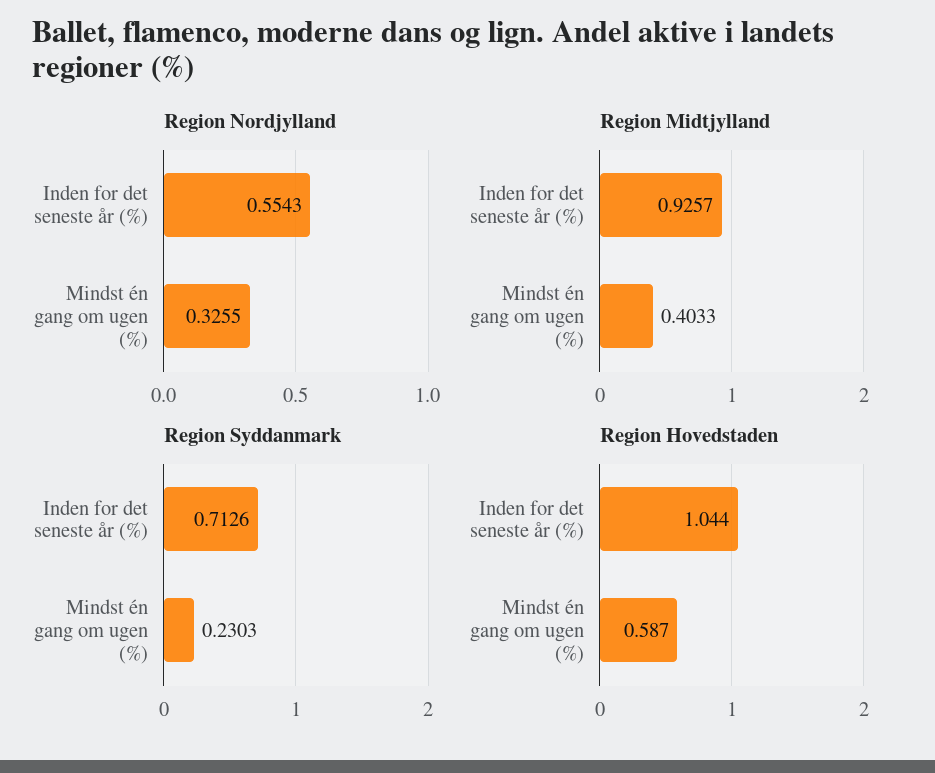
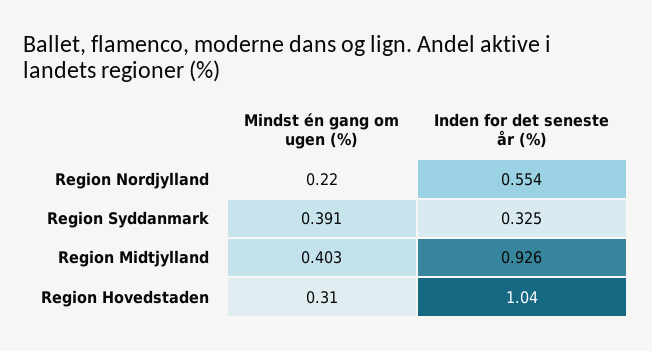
Region Nordjylland, Mindst én gang om ugen (%): 0.3255 -> 0.22
Region Syddanmark, Inden for det seneste år (%): 0.7126 -> 0.325
Region Syddanmark, Mindst én gang om ugen (%): 0.2303 -> 0.391
Region Hovedstaden, Mindst én gang om ugen (%): 0.587 -> 0.31

